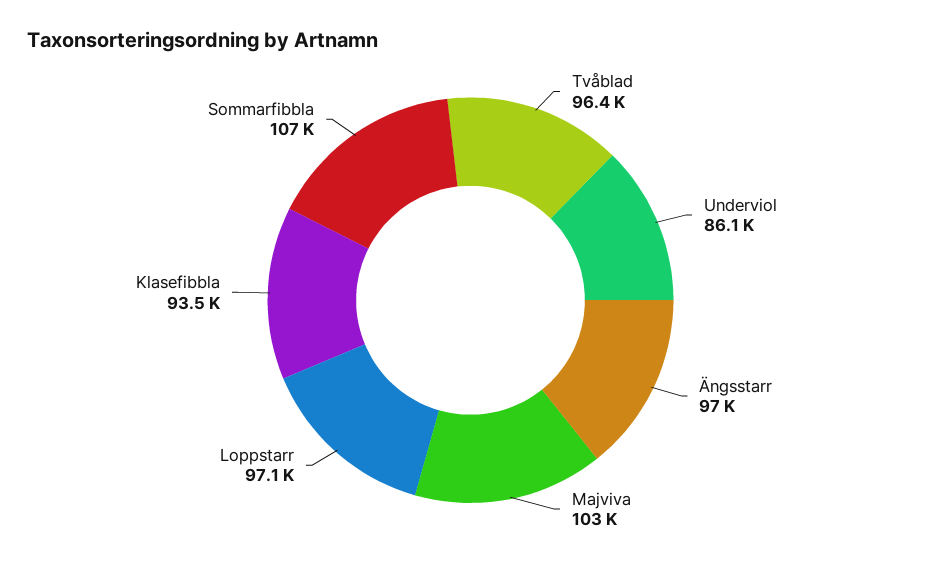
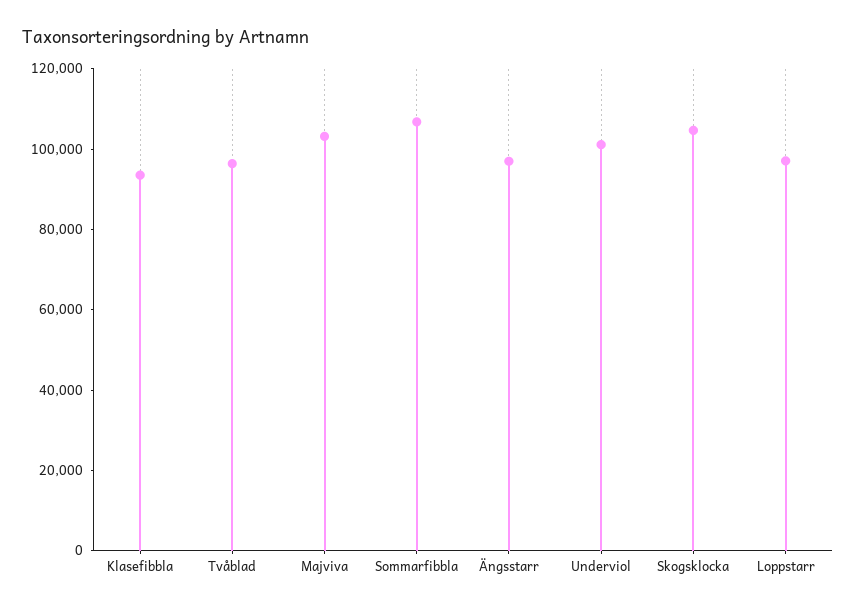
Underviol: 86100 -> 100000
Skogsklocka: none -> 105000

